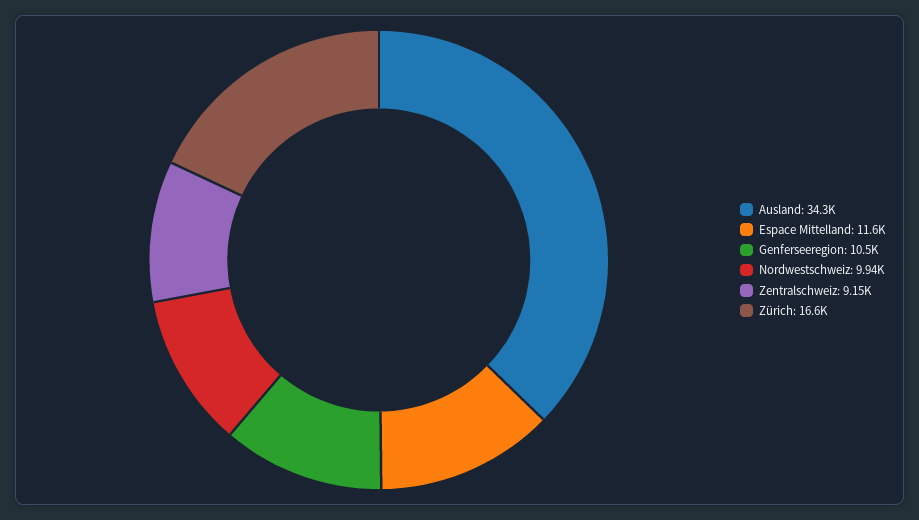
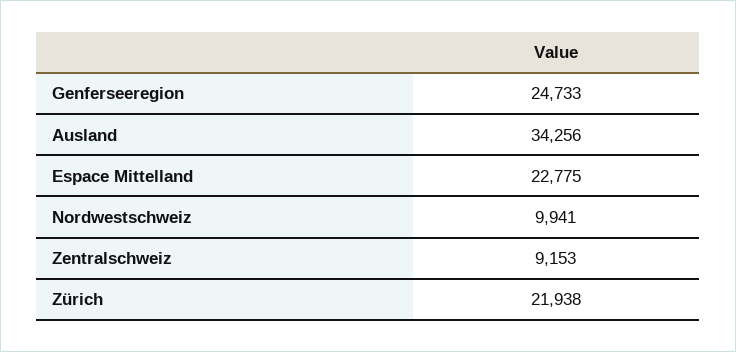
Espace Mittelland: 11600 -> 22775
Genferseeregion: 10500 -> 24733
Zürich: 16600 -> 21938

